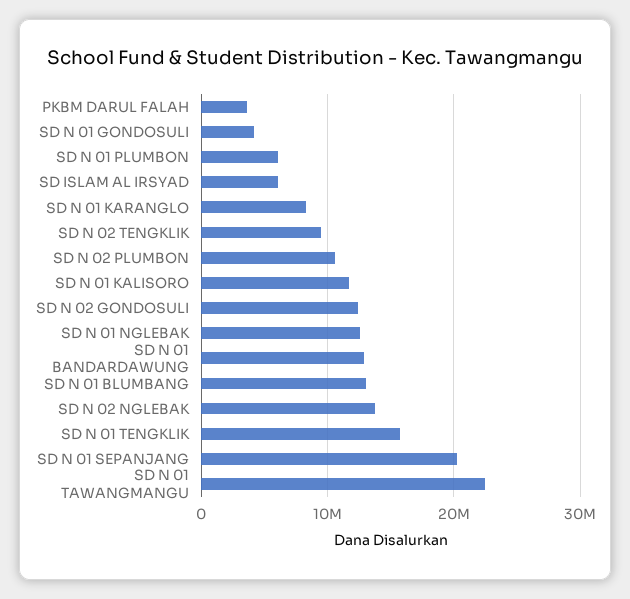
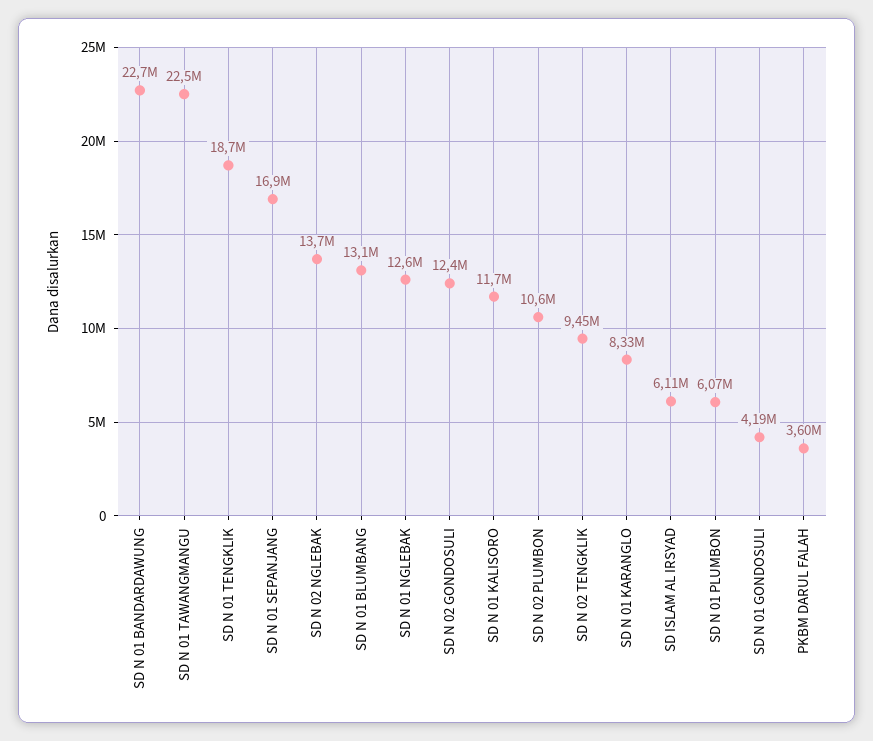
SD N 01 BANDARDAWUNG: 13000000 -> 22700000
SD N 01 TENGKLIK: 16000000 -> 18700000
SD N 01 SEPANJANG: 20000000 -> 16900000

